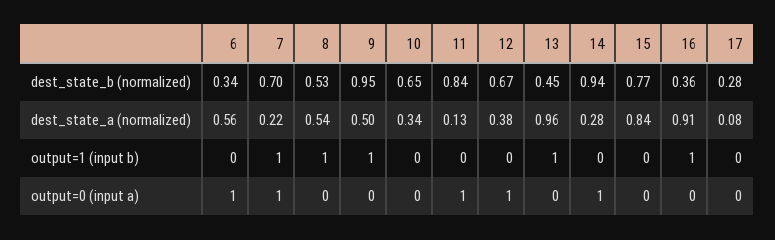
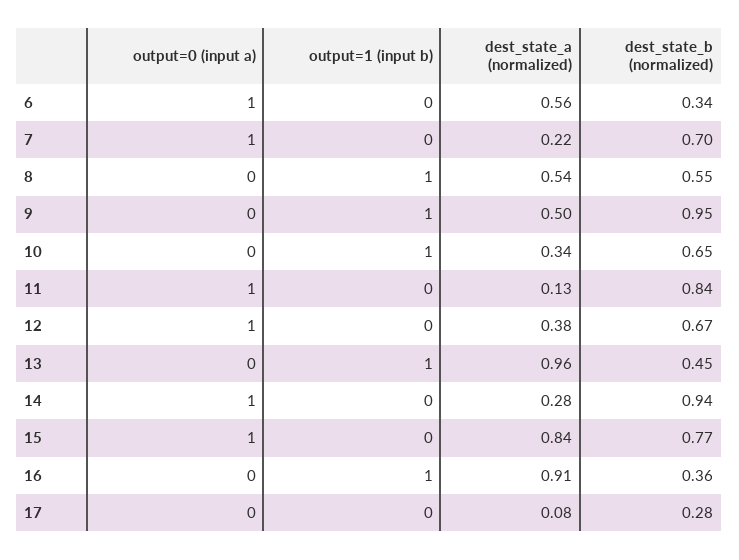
8, dest_state_b (normalized): 0.53 -> 0.55
7, output=1 (input b): 1 -> 0
10, output=1 (input b): 0 -> 1
15, output=0 (input a): 0 -> 1

